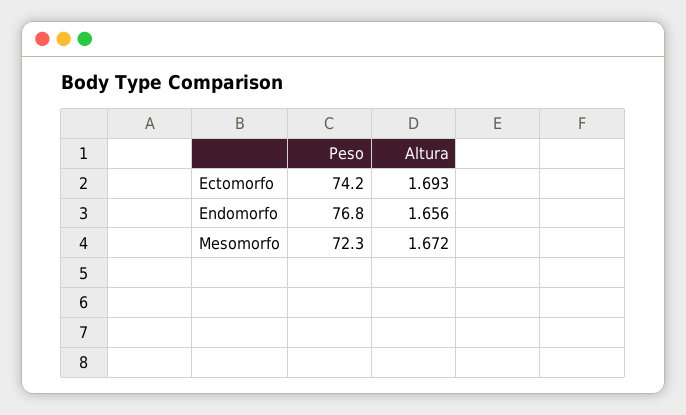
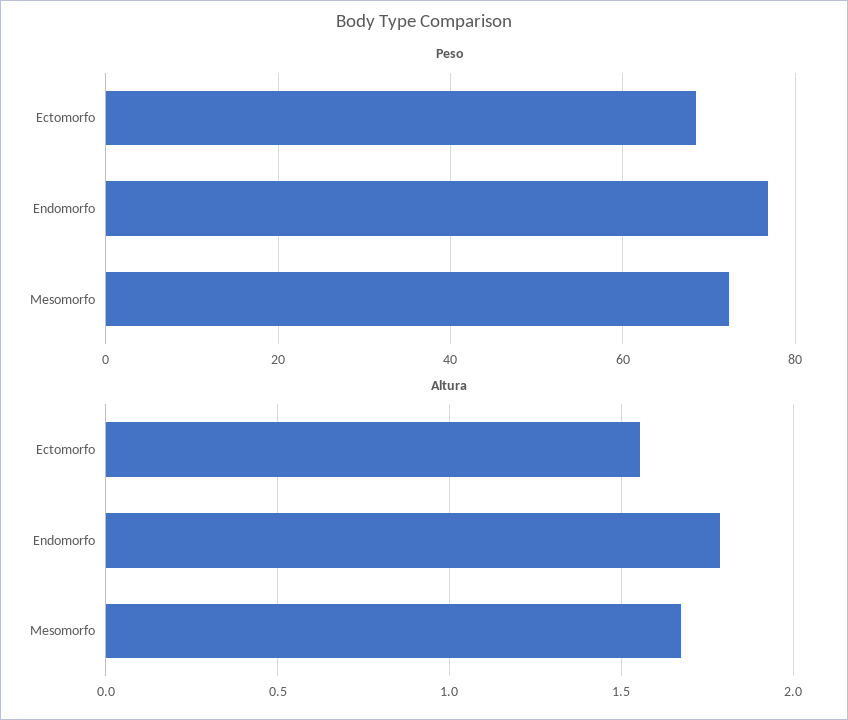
Peso, Ectomorfo: 74.2 -> 68
Altura, Ectomorfo: 1.693 -> 1.55
Altura, Endomorfo: 1.656 -> 1.8

